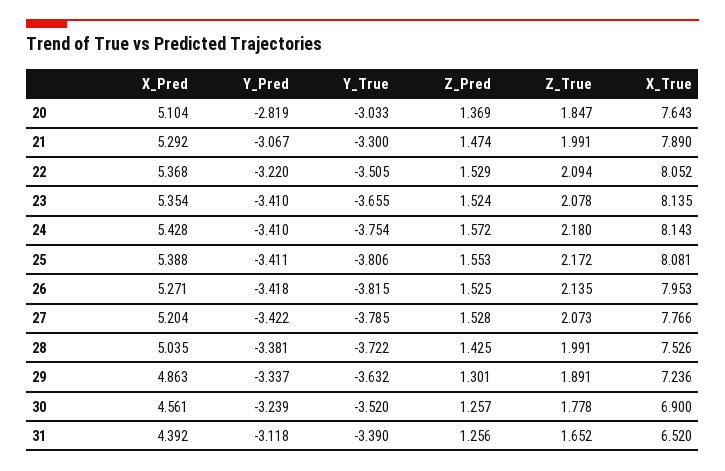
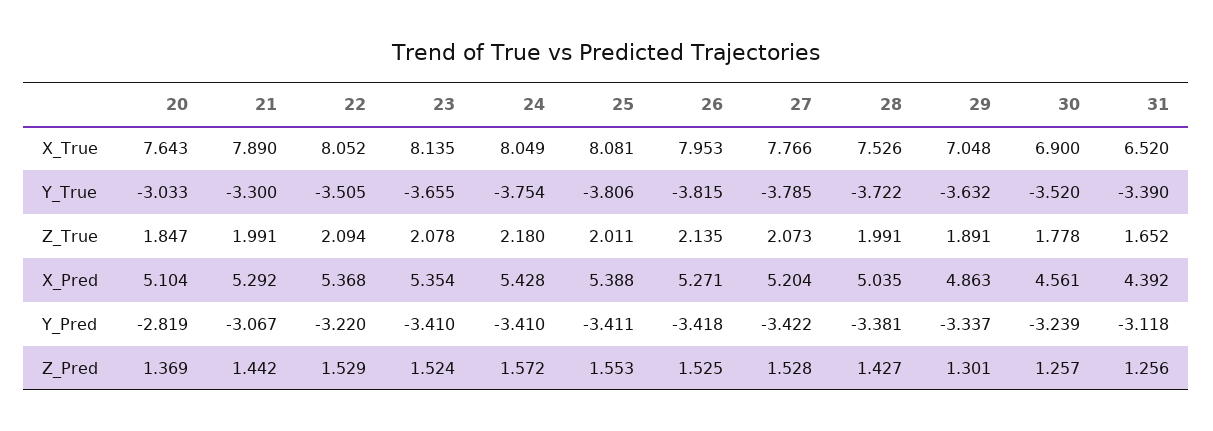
Z_Pred, 21: 1.474 -> 1.442
X_True, 24: 8.143 -> 8.049
Z_True, 25: 2.172 -> 2.011
Z_Pred, 28: 1.425 -> 1.427
X_True, 29: 7.236 -> 7.048

